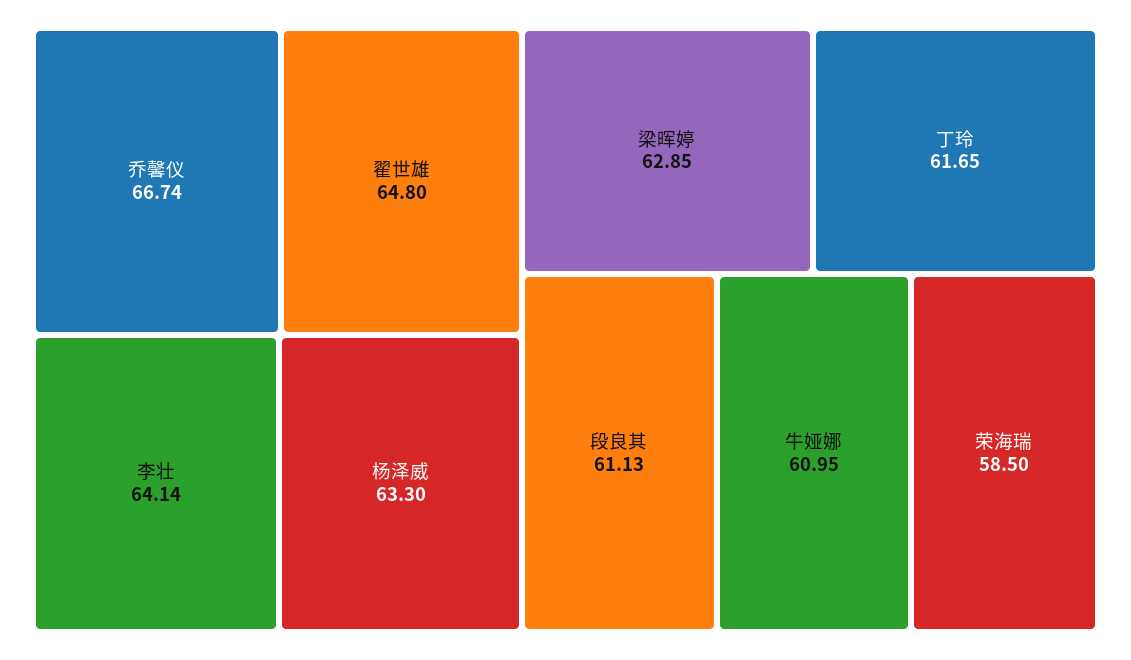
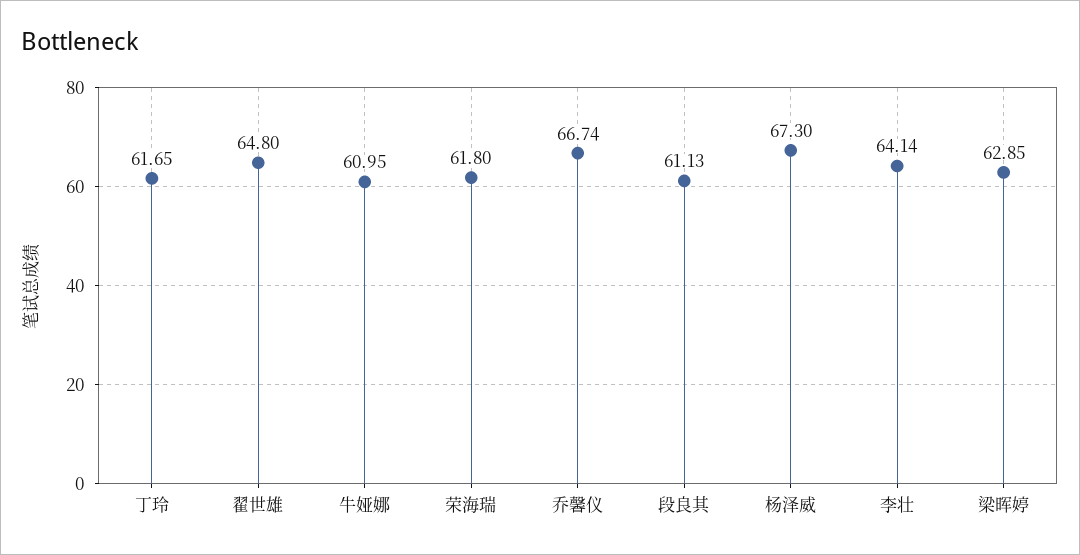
杨泽威: 63.3 -> 67.3
荣海瑞: 58.5 -> 61.8

